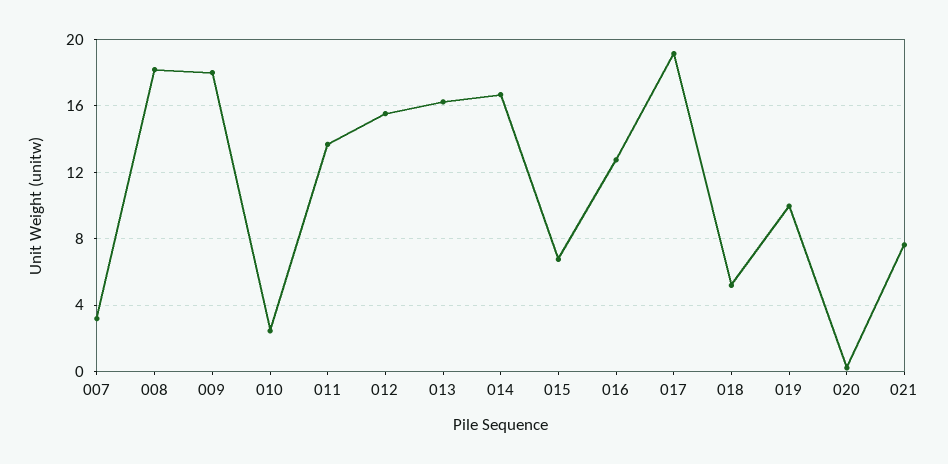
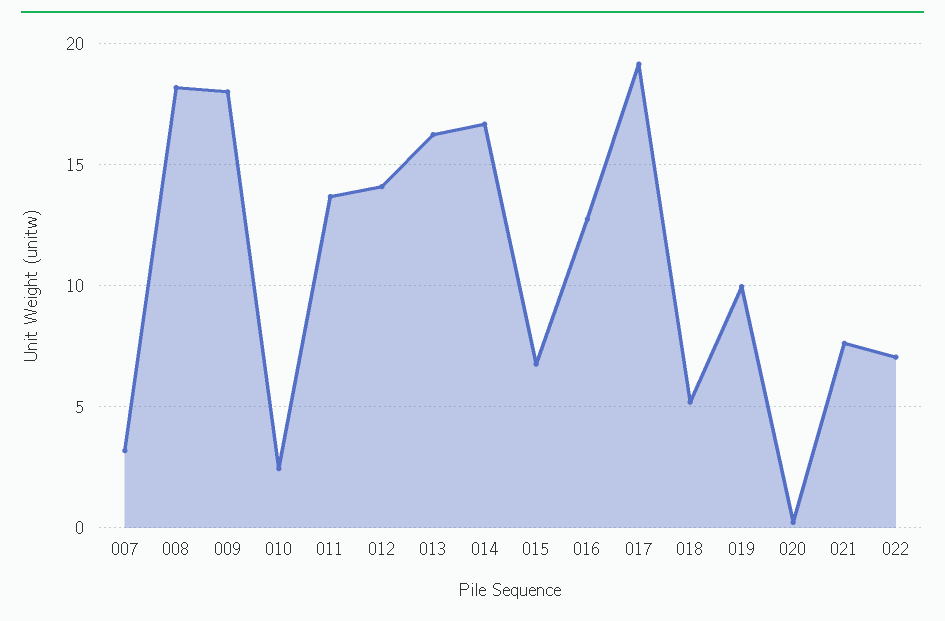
012: 15.5 -> 14
022: none -> 7

